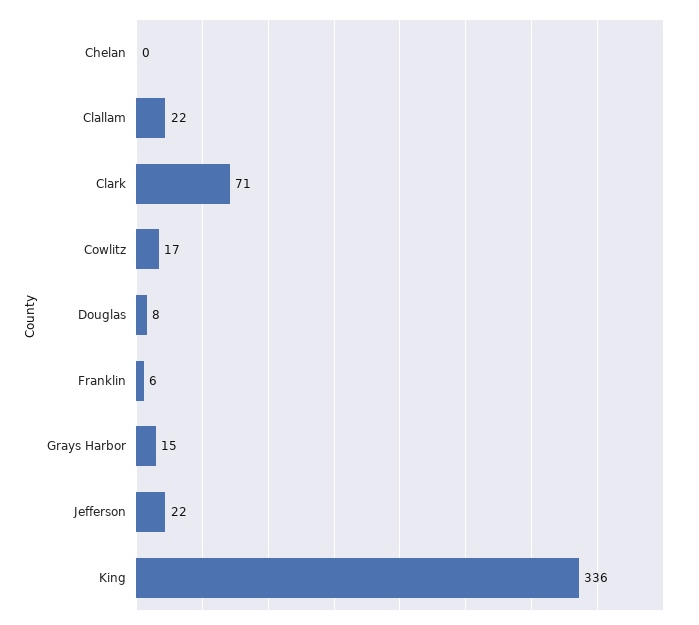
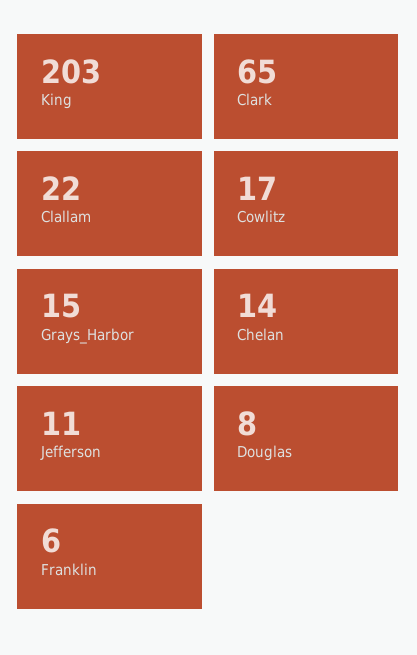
Chelan: 0 -> 14
Clark: 71 -> 65
Jefferson: 22 -> 11
King: 336 -> 203

